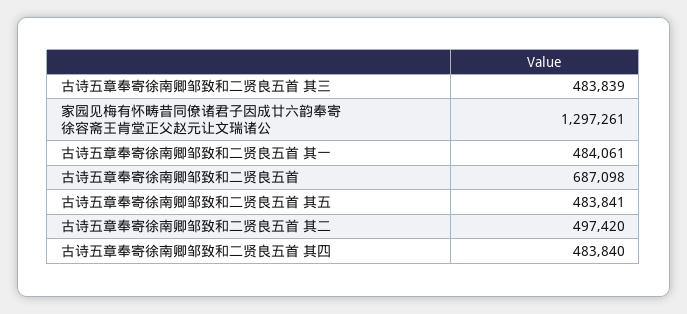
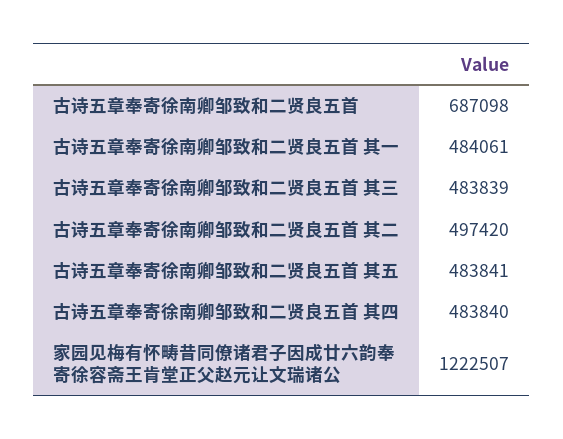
家园见梅有怀畴昔同僚诸君子因成廿六韵奉寄徐容斋王肯堂正父赵元让文瑞诸公: 1297261 -> 1222507

